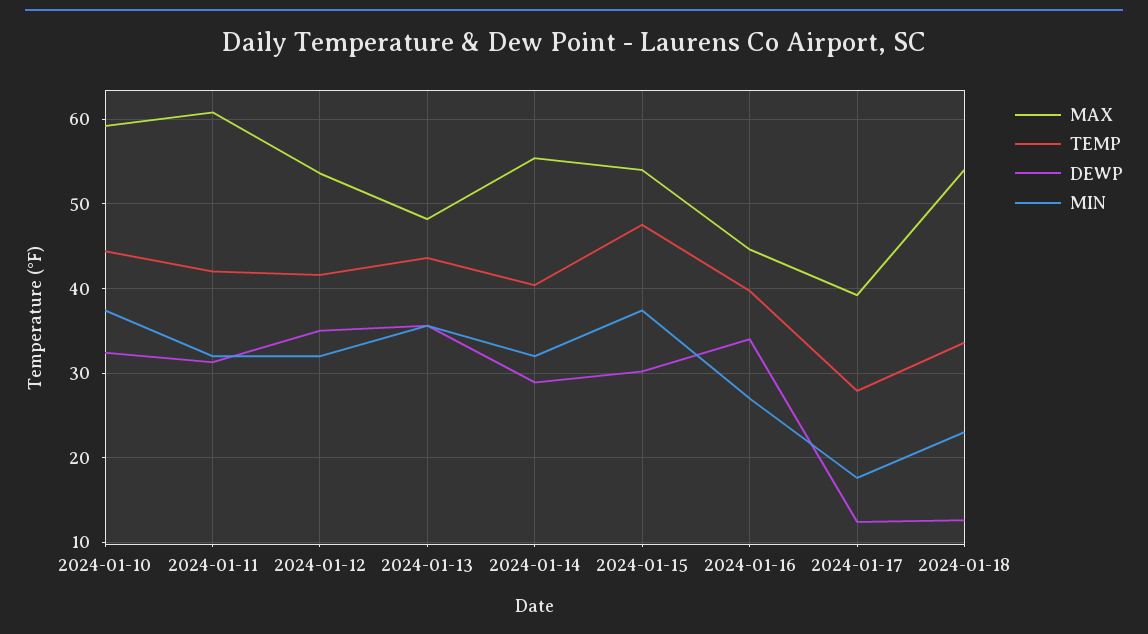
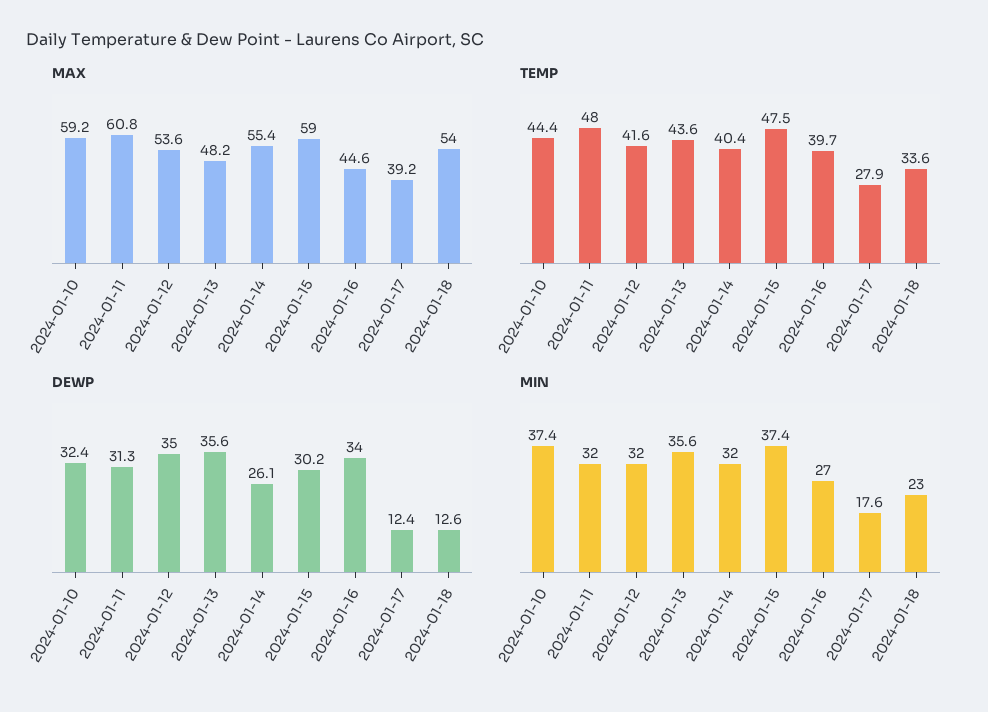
TEMP, 2024-01-11: 42 -> 48
DEWP, 2024-01-14: 29 -> 26.1
MAX, 2024-01-15: 54 -> 59

